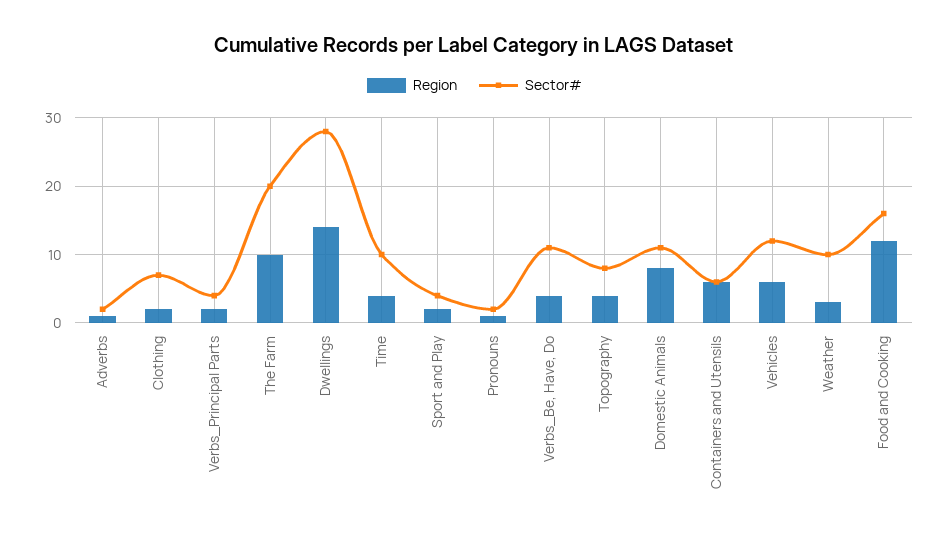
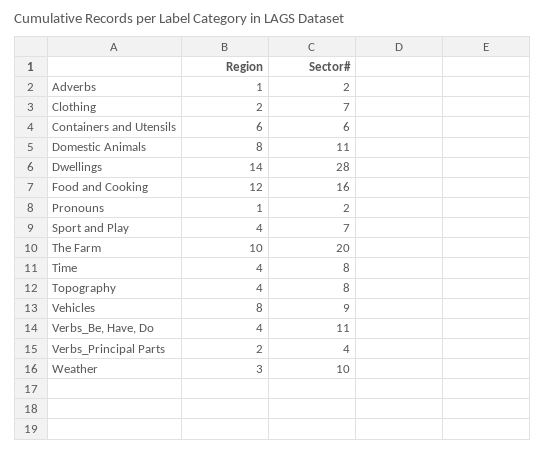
Sector#, Time: 10 -> 8
Region, Sport and Play: 2 -> 4
Sector#, Sport and Play: 4 -> 7
Region, Vehicles: 6 -> 8
Sector#, Vehicles: 12 -> 9

